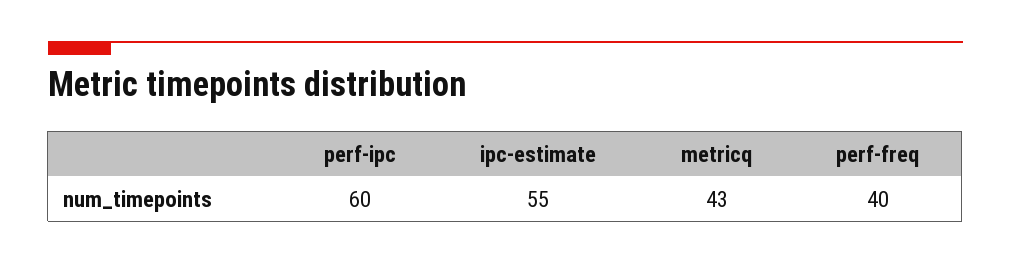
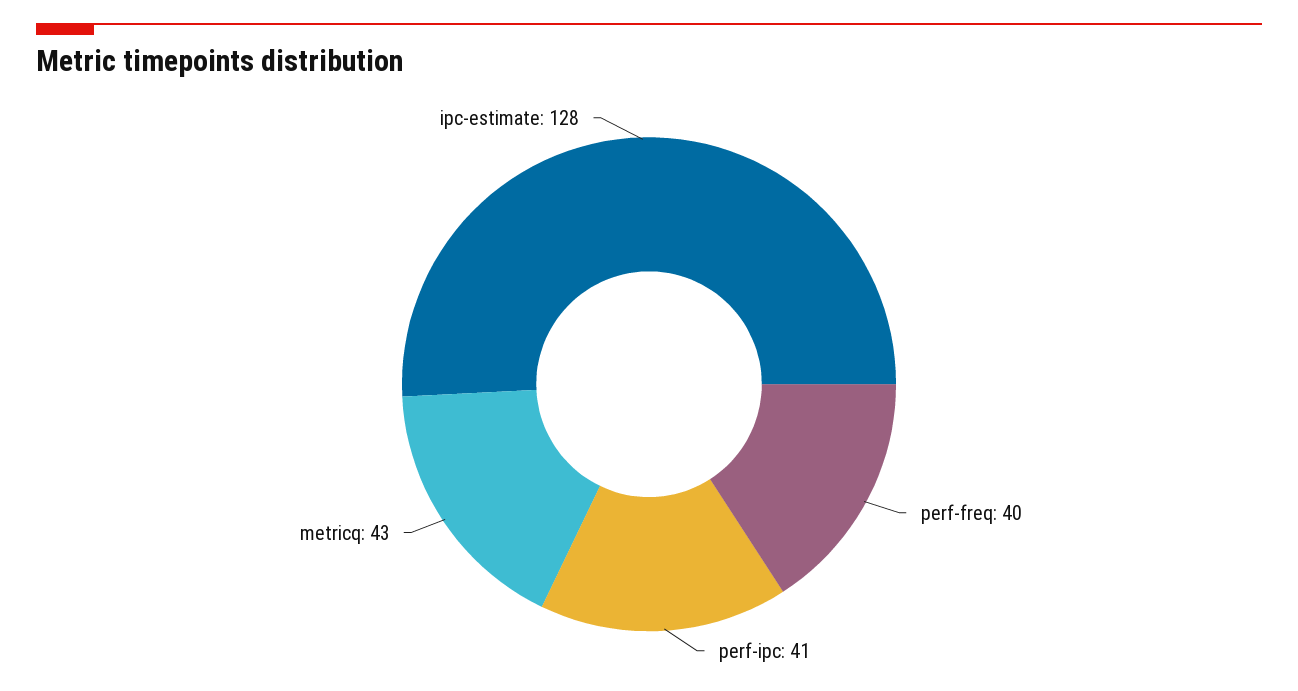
perf-ipc: 60 -> 41
ipc-estimate: 55 -> 128

